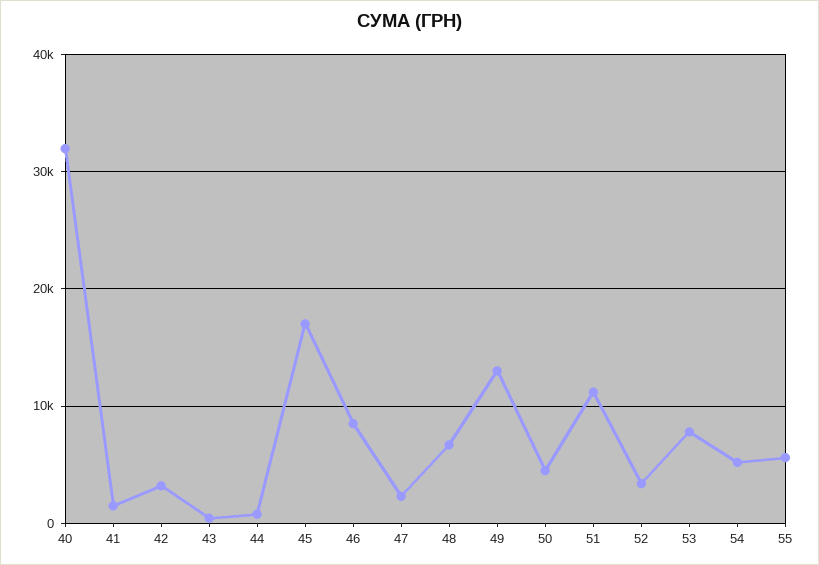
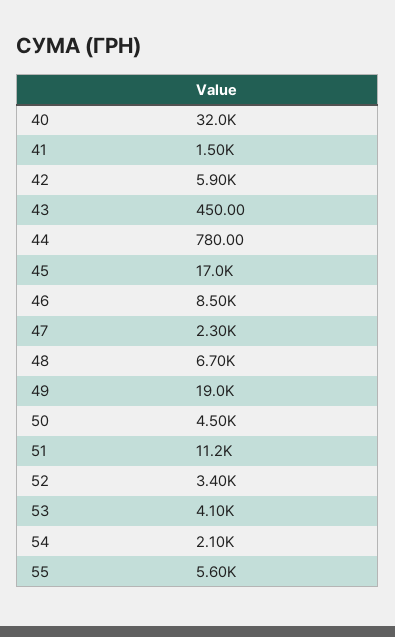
42: 3000 -> 5900
49: 13000 -> 19000
53: 8000 -> 4100
54: 5000 -> 2100

